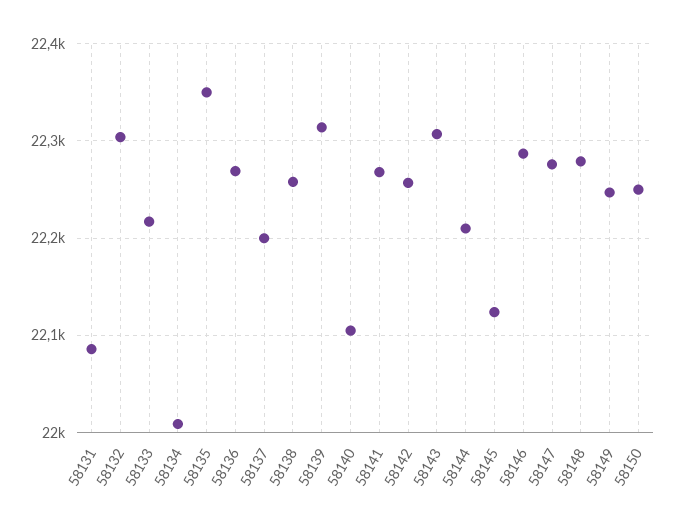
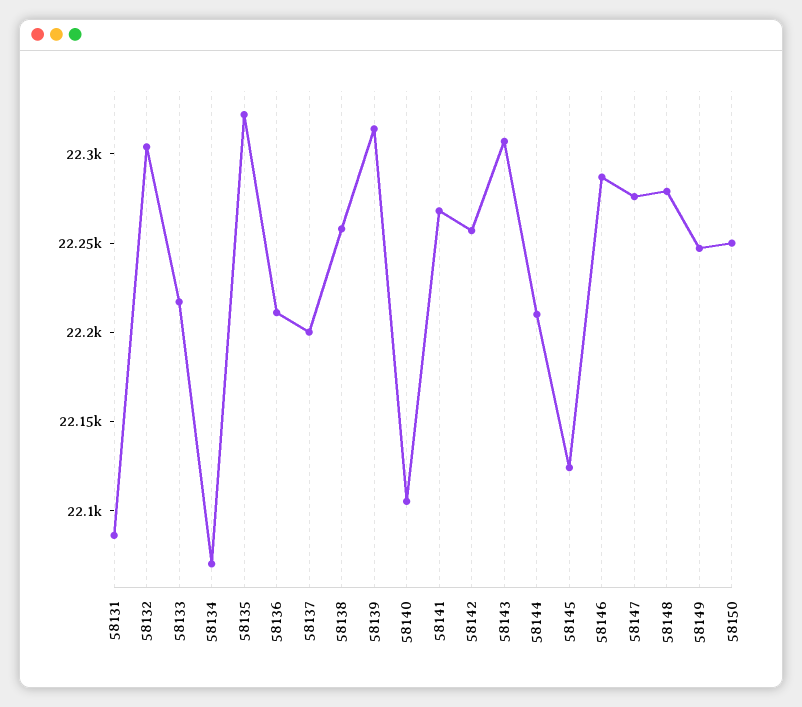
58134: 22010 -> 22070
58135: 22350 -> 22320
58136: 22270 -> 22210

